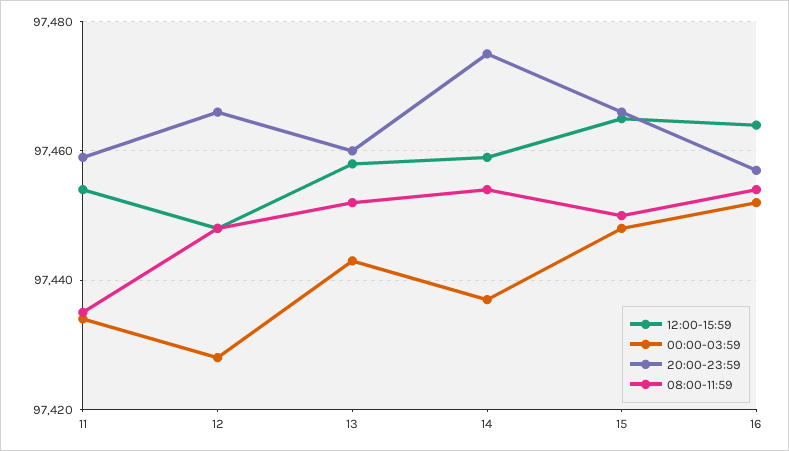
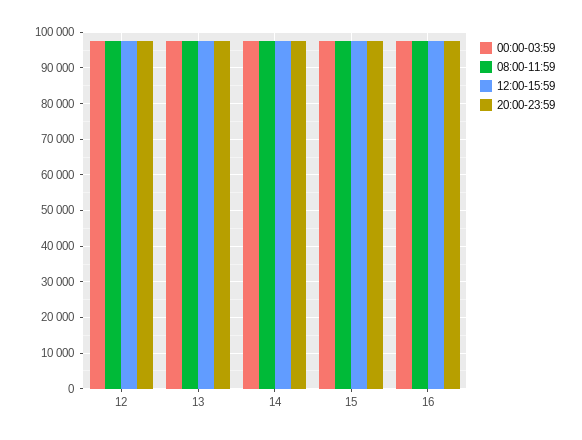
12:00-15:59, 11: 97455 -> none
00:00-03:59, 11: 97435 -> none
20:00-23:59, 11: 97460 -> none
08:00-11:59, 11: 97435 -> none

